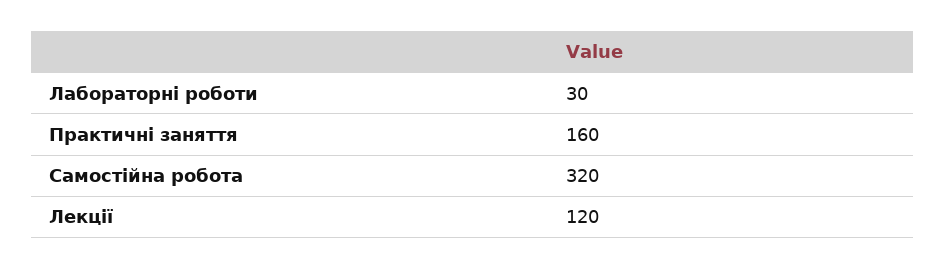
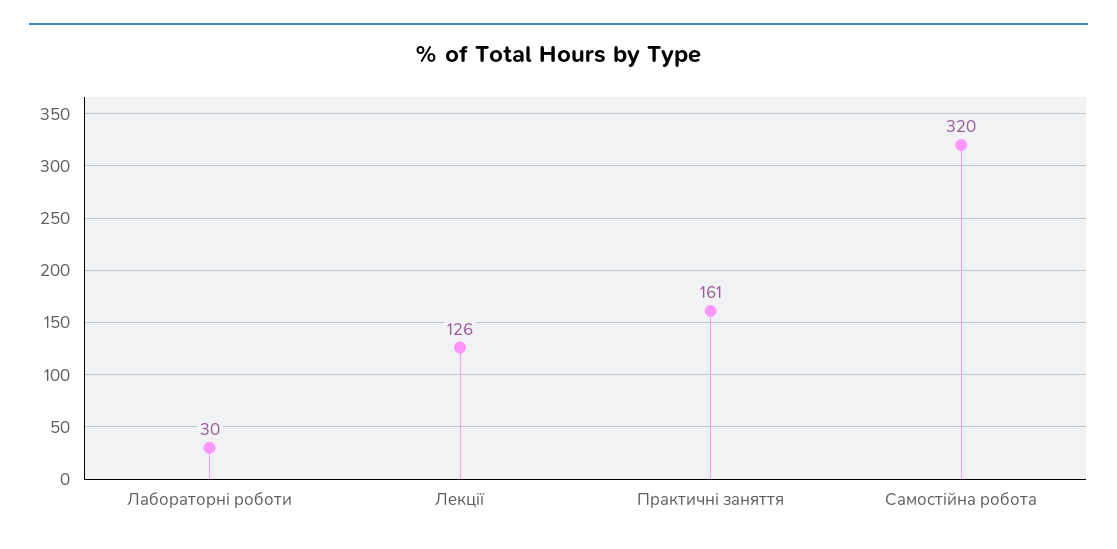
Практичні заняття: 160 -> 161
Лекції: 120 -> 126

